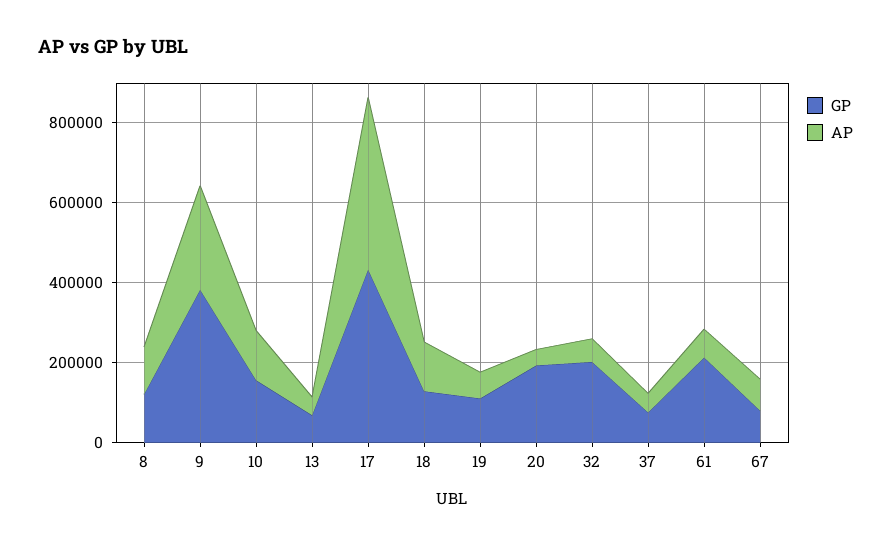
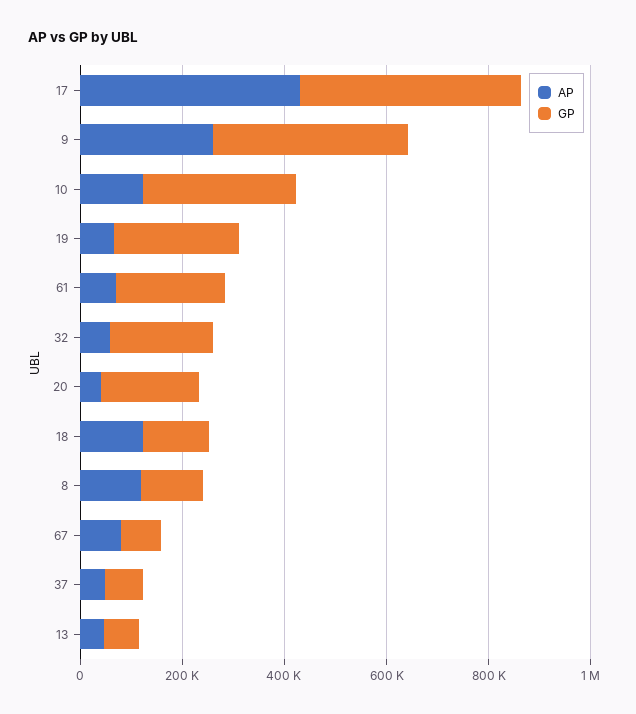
GP, 10: 150000 -> 300000
GP, 19: 100000 -> 250000

